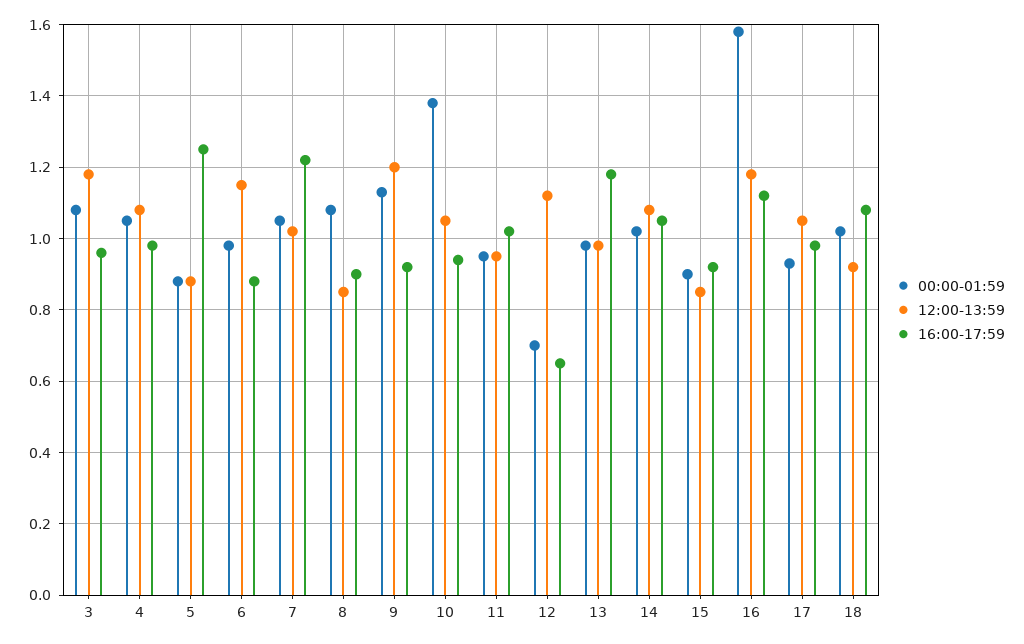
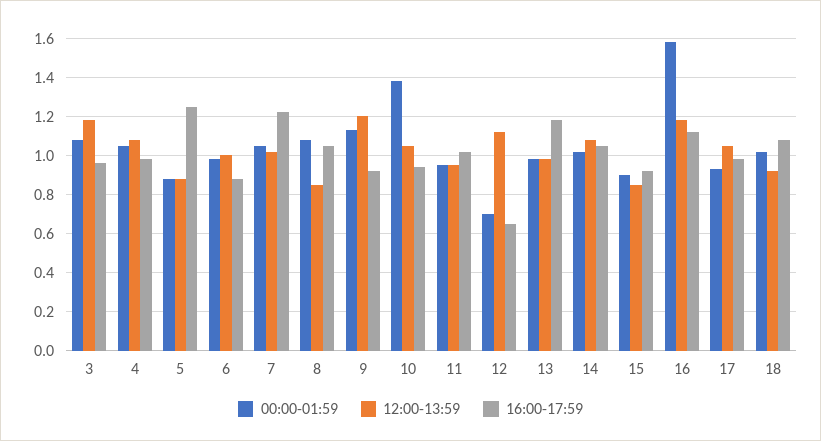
12:00-13:59, 6: 1.15 -> 1
16:00-17:59, 8: 0.9 -> 1.05

